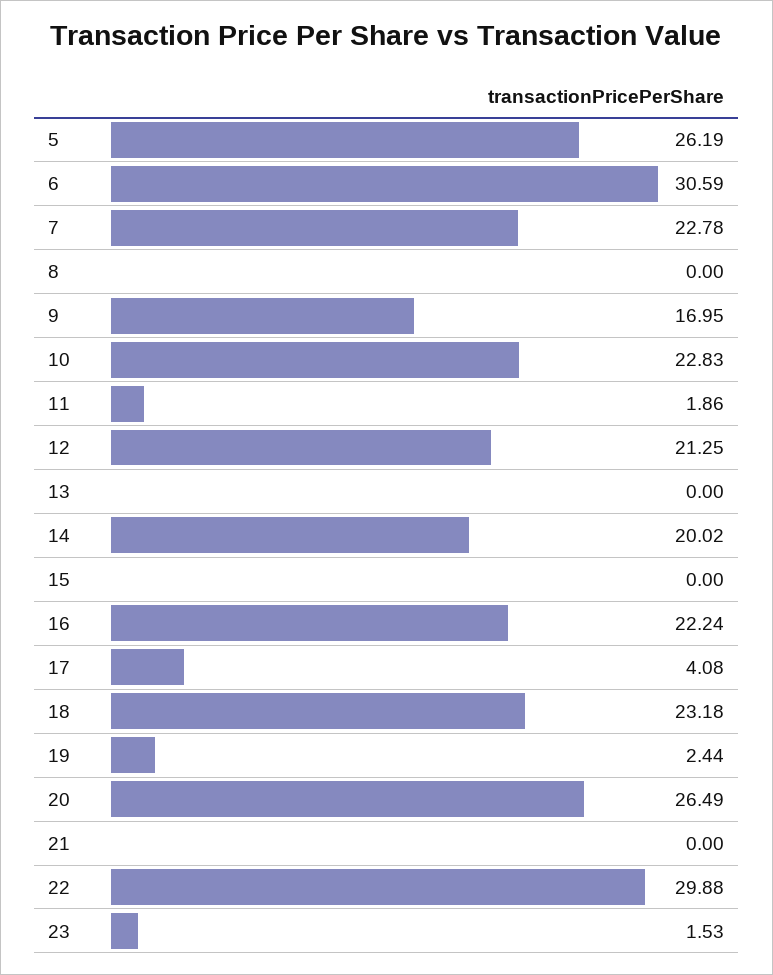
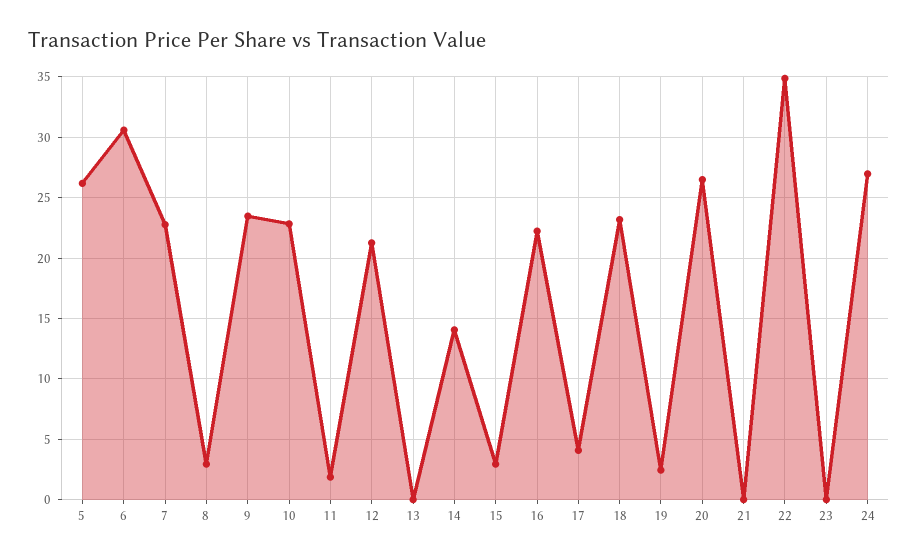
8: 0 -> 3
9: 16.95 -> 23.5
14: 20.02 -> 14
15: 0 -> 3
22: 29.88 -> 35
23: 1.53 -> 0
24: none -> 27

